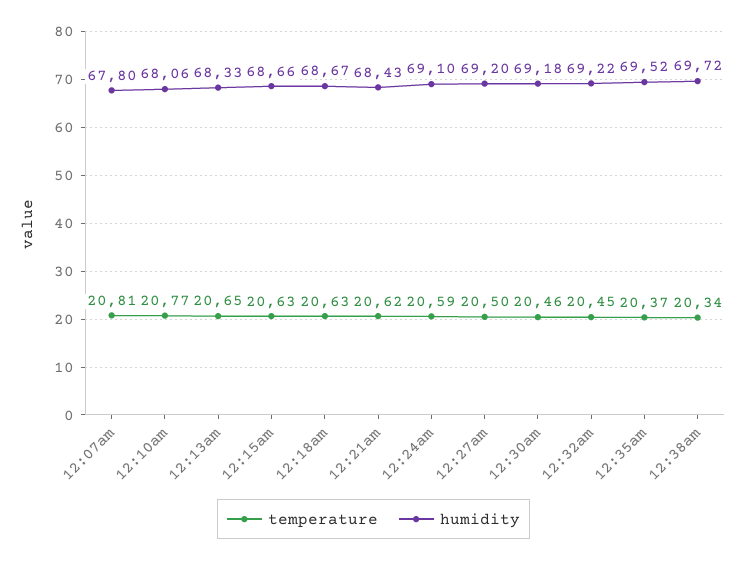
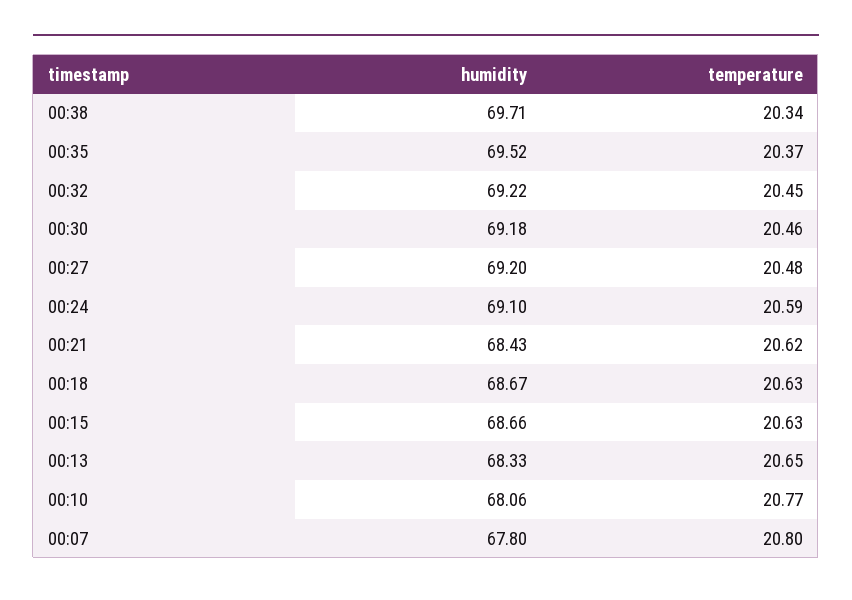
temperature, 12:07am: 20.81 -> 20.8
temperature, 12:27am: 20.5 -> 20.48
humidity, 12:38am: 69.72 -> 69.71

